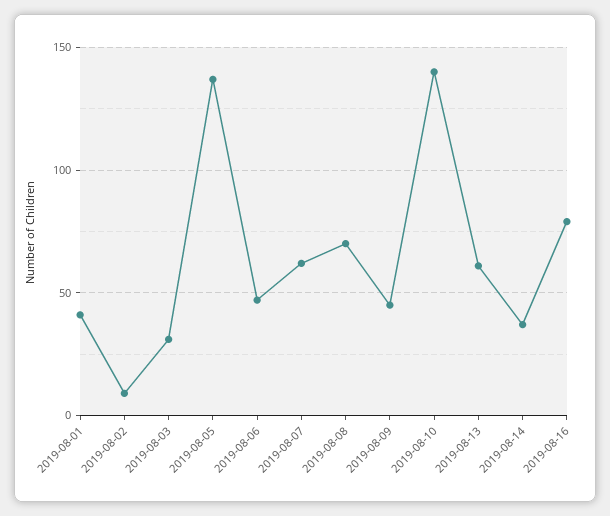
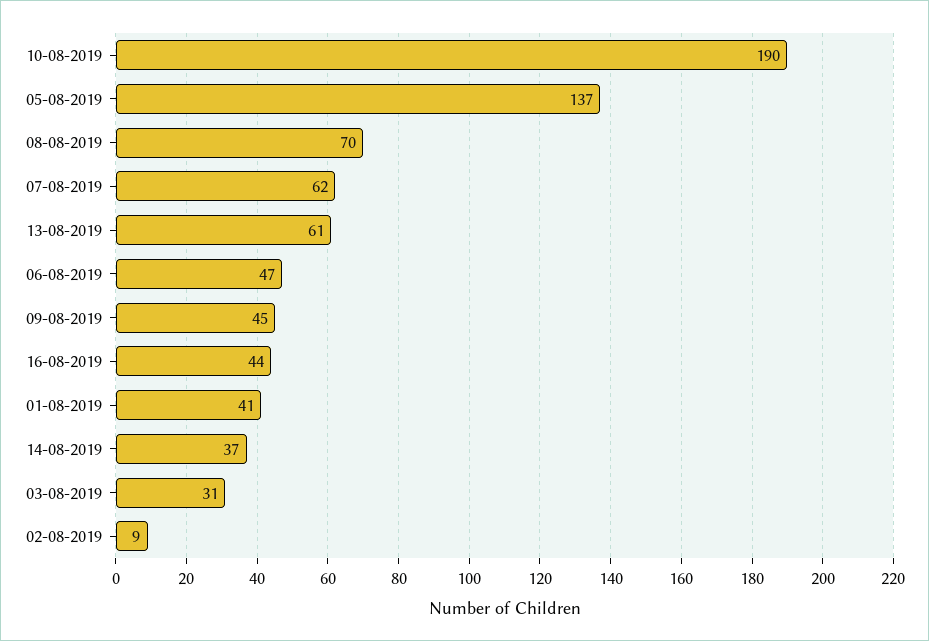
2019-08-10: 140 -> 190
2019-08-16: 80 -> 44

